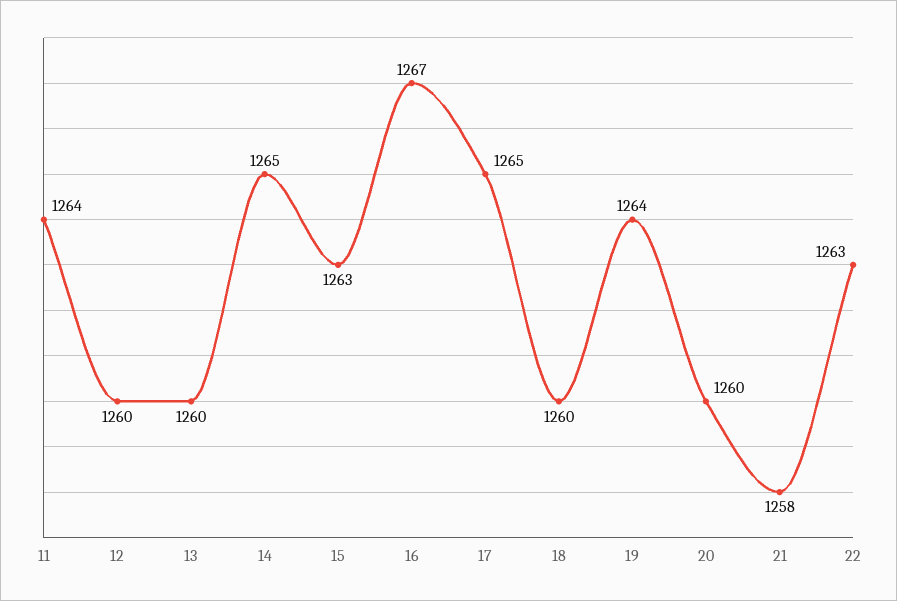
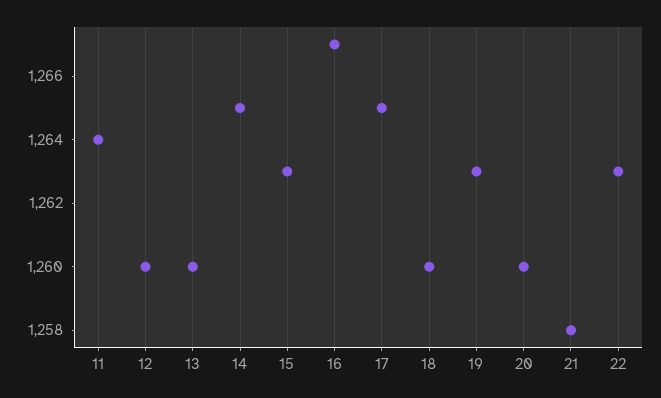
19: 1264 -> 1263

